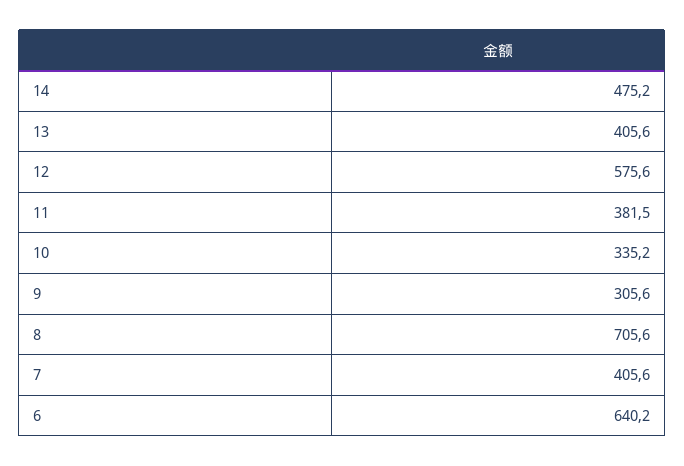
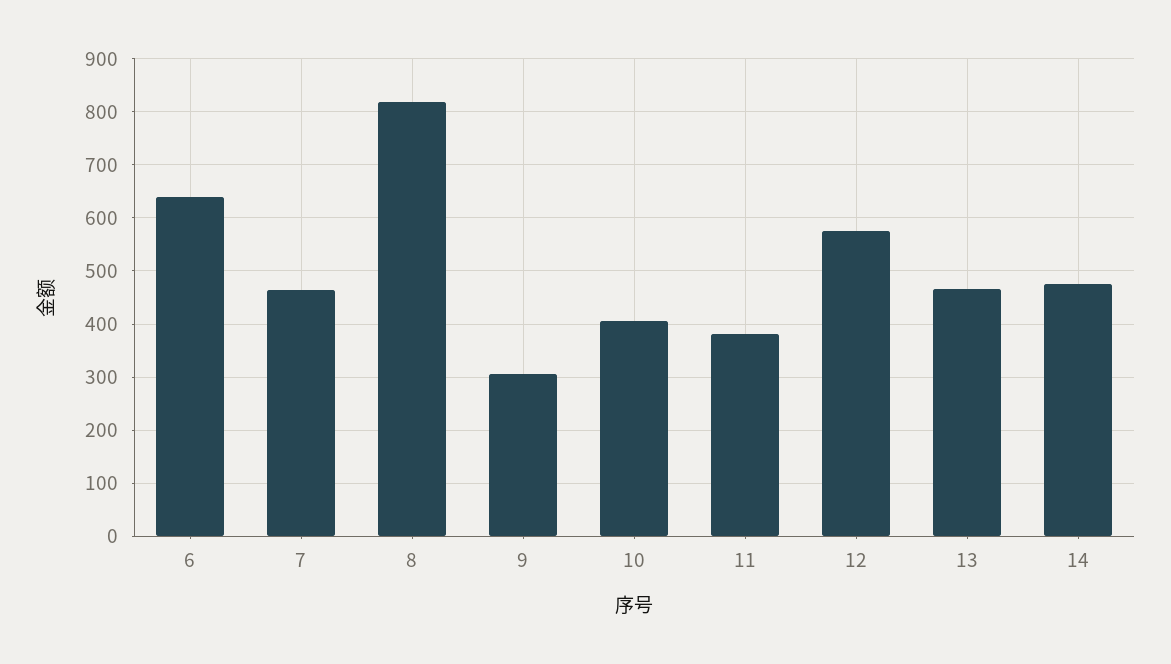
13: 405.6 -> 460
10: 335.2 -> 400
8: 705.6 -> 820
7: 405.6 -> 460

